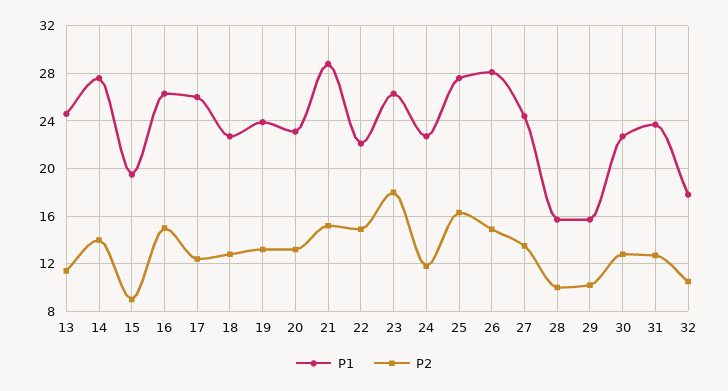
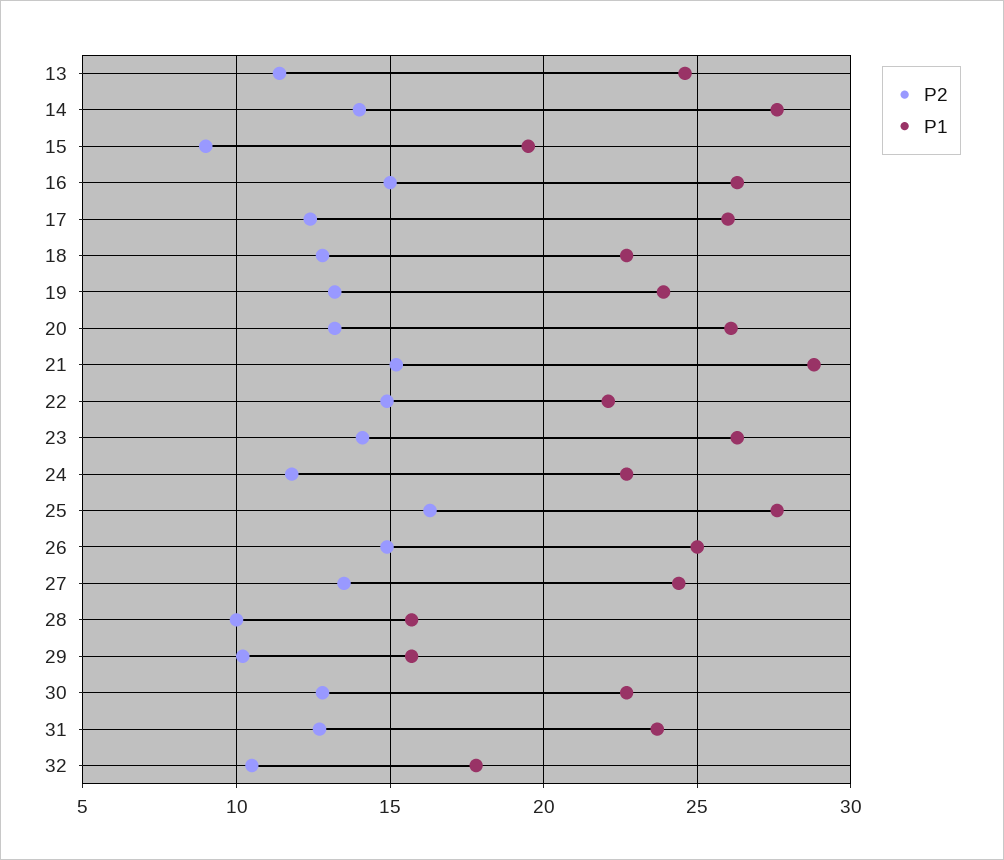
P1, 20: 23 -> 26
P2, 23: 18 -> 14
P1, 26: 28 -> 25

